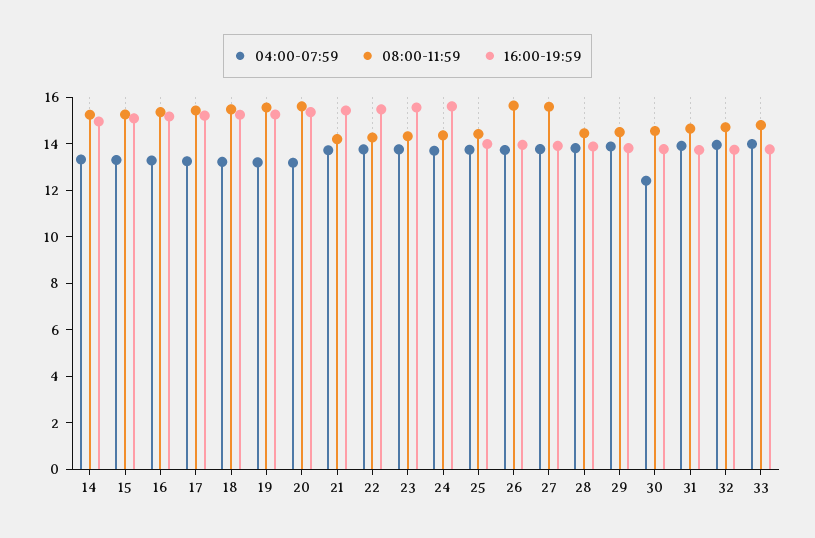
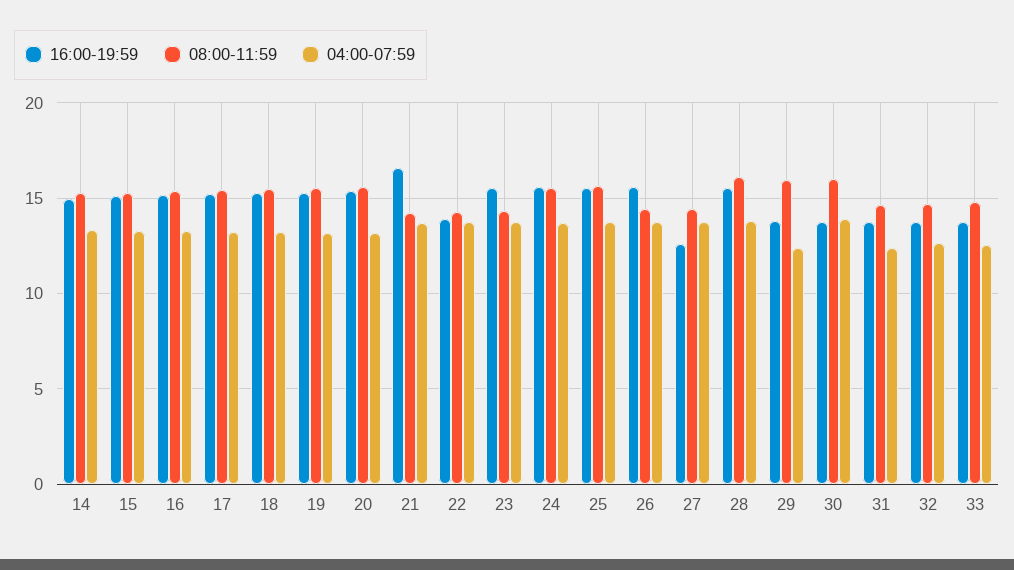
16:00-19:59, 21: 15.5 -> 16.5
16:00-19:59, 22: 15.5 -> 14
08:00-11:59, 24: 14.5 -> 15.5
08:00-11:59, 25: 14.5 -> 15.5
16:00-19:59, 25: 14 -> 15.5
08:00-11:59, 26: 15.5 -> 14.5
16:00-19:59, 26: 14 -> 15.5
08:00-11:59, 27: 15.5 -> 14.5
16:00-19:59, 27: 14 -> 12.5
08:00-11:59, 28: 14.5 -> 16
16:00-19:59, 28: 14 -> 15.5
04:00-07:59, 29: 14 -> 12.5
08:00-11:59, 29: 14.5 -> 16
04:00-07:59, 30: 12.5 -> 14
08:00-11:59, 30: 14.5 -> 16
04:00-07:59, 31: 14 -> 12.5
04:00-07:59, 32: 14 -> 12.5
04:00-07:59, 33: 14 -> 12.5

